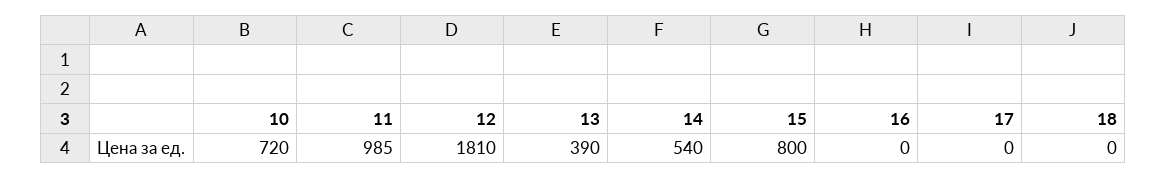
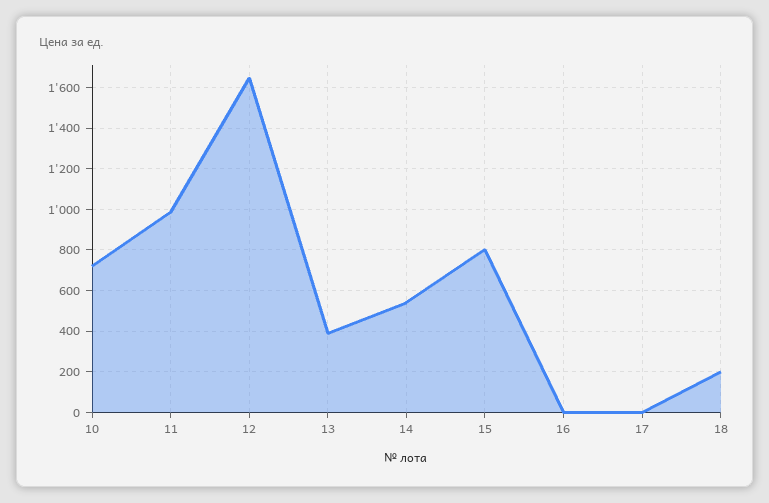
12: 1810 -> 1650
18: 0 -> 200

